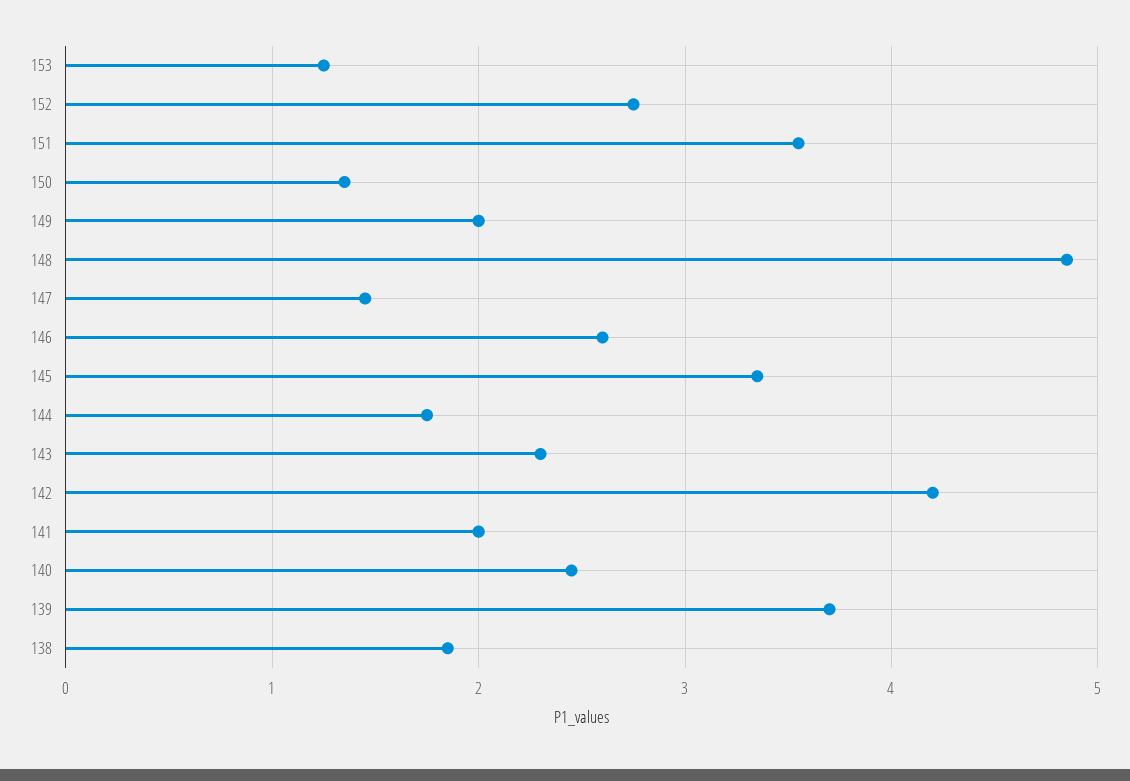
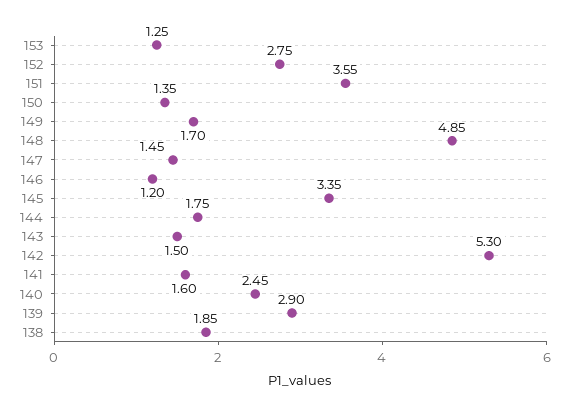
149: 2 -> 1.7
146: 2.6 -> 1.2
143: 2.3 -> 1.5
142: 4.2 -> 5.3
141: 2 -> 1.6
139: 3.7 -> 2.9

